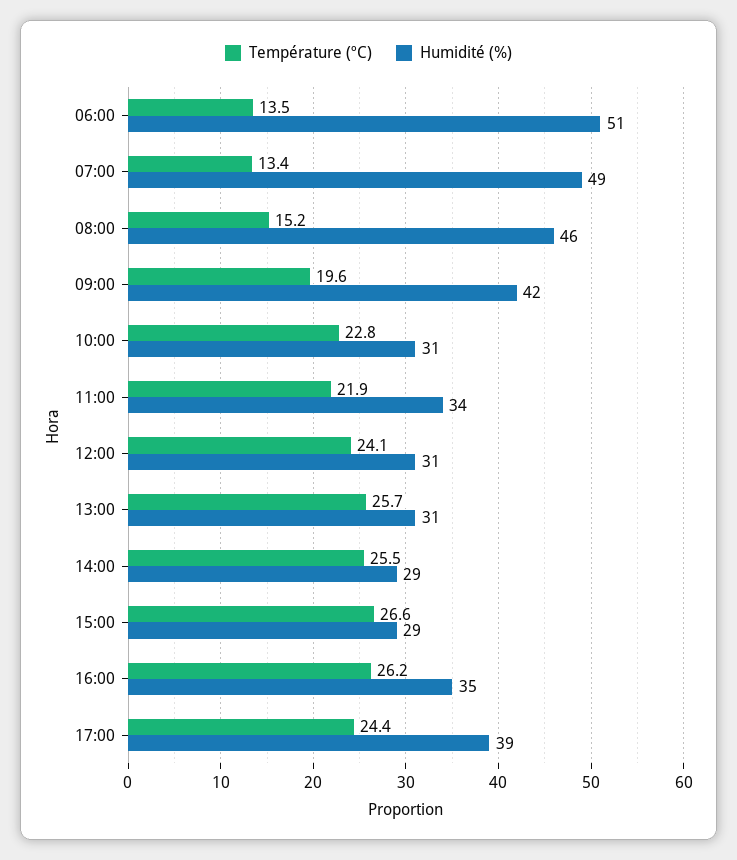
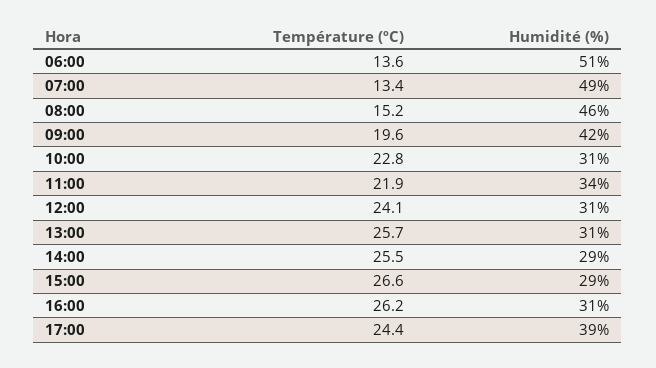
Température (ºC), 06:00: 13.5 -> 13.6
Humidité (%), 16:00: 35 -> 31

